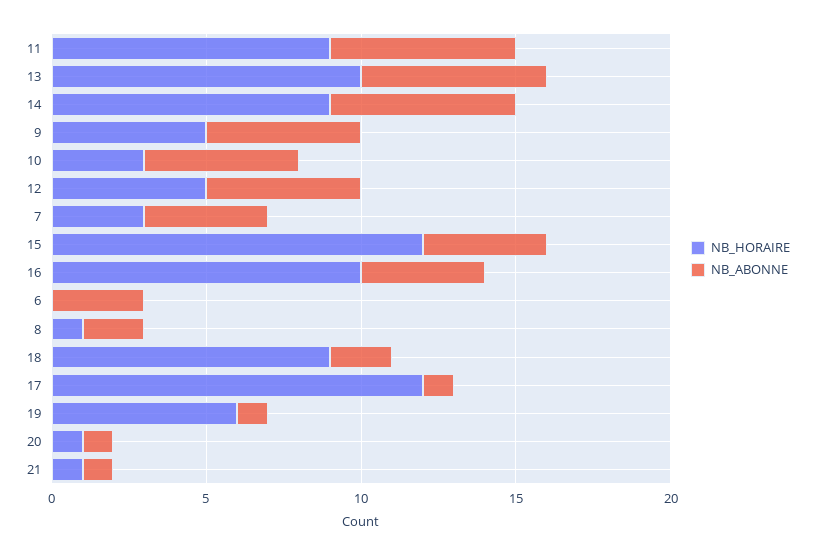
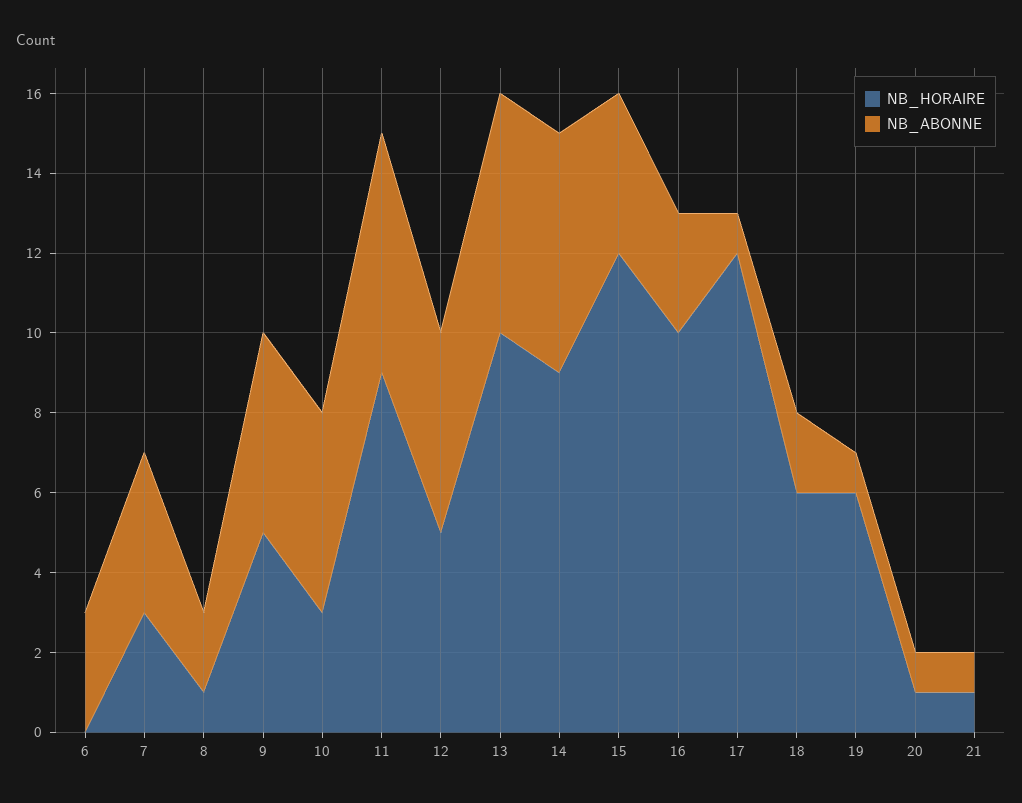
NB_ABONNE, 16: 4 -> 3
NB_HORAIRE, 18: 9 -> 6

